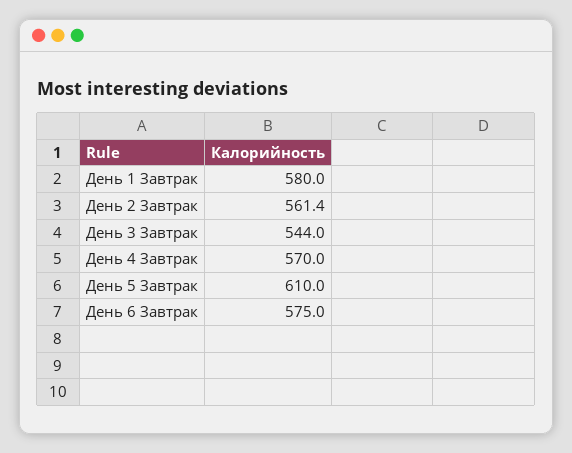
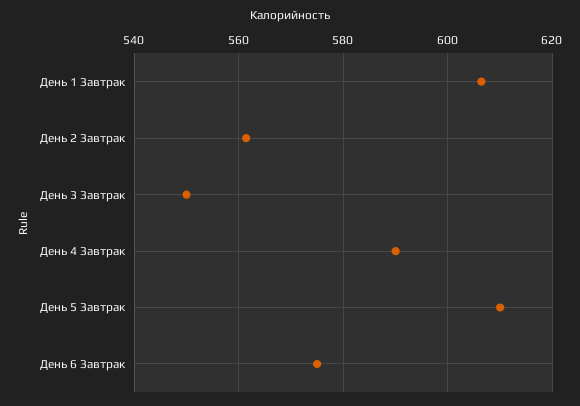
День 1 Завтрак: 580 -> 606
День 3 Завтрак: 544 -> 550
День 4 Завтрак: 570 -> 590

